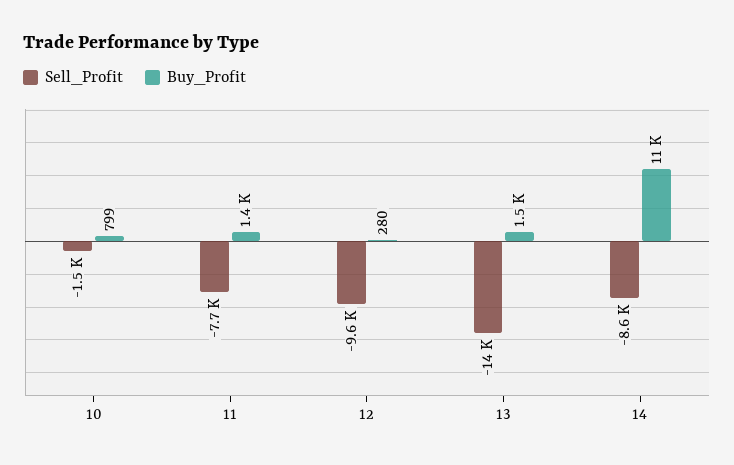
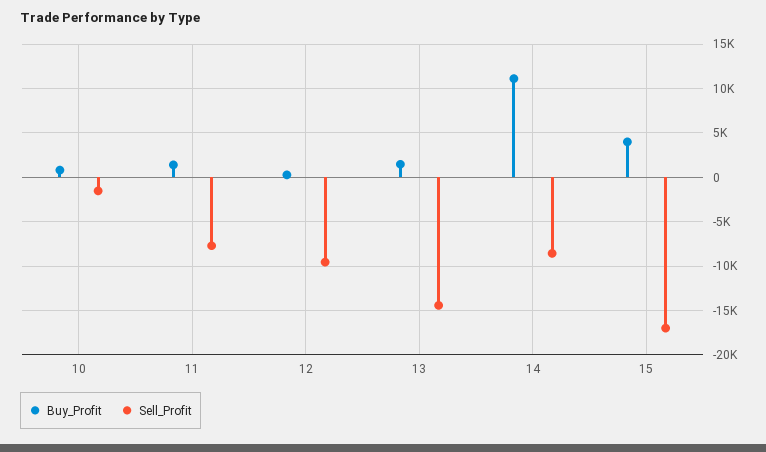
Buy_Profit, 15: none -> 4000
Sell_Profit, 15: none -> -17000

